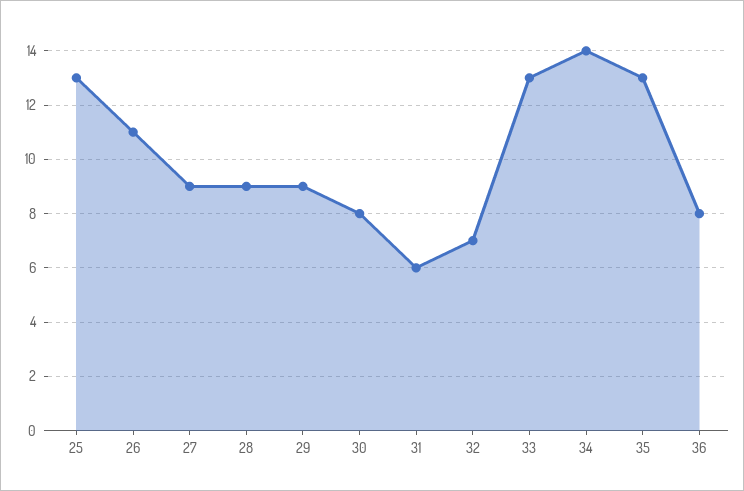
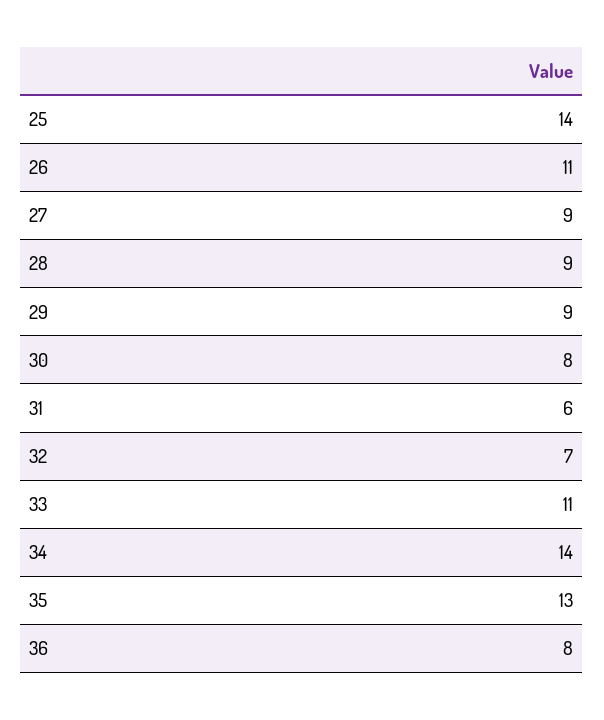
25: 13 -> 14
33: 13 -> 11

